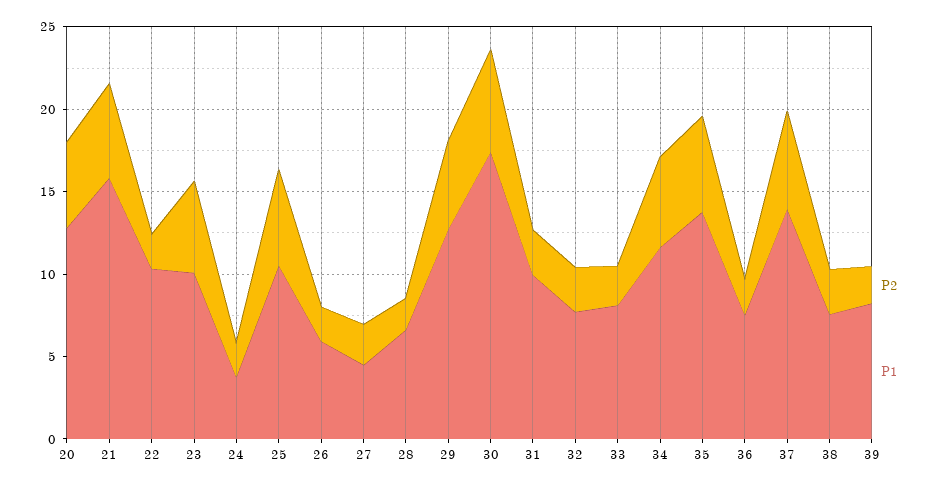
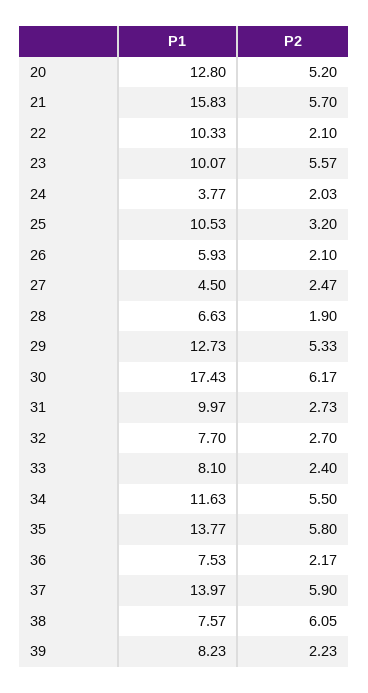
P2, 25: 6 -> 3.2
P2, 38: 3 -> 6.05

